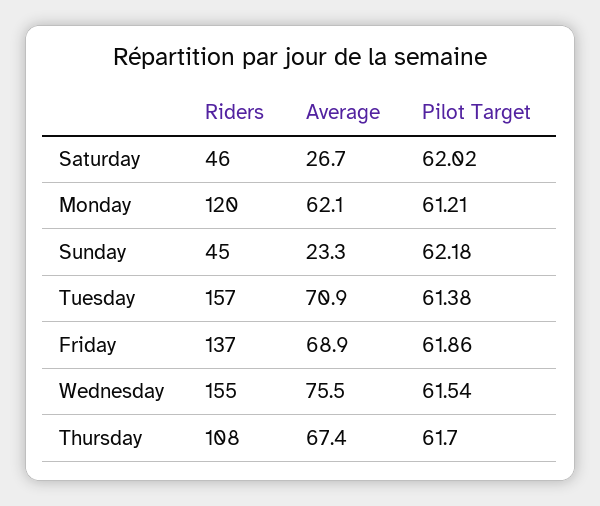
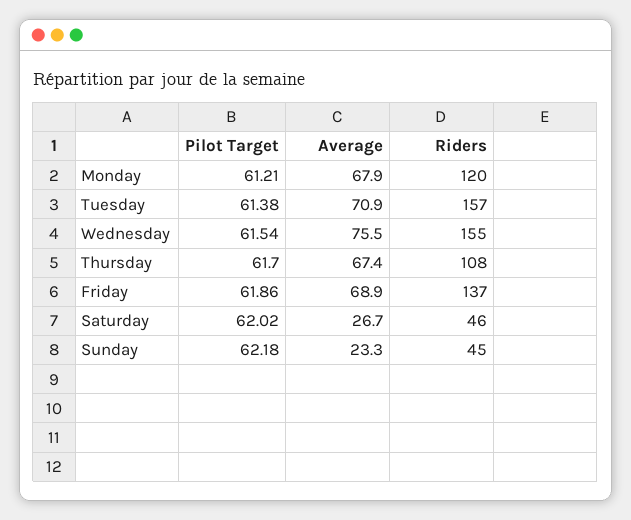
Average, Monday: 62.1 -> 67.9

